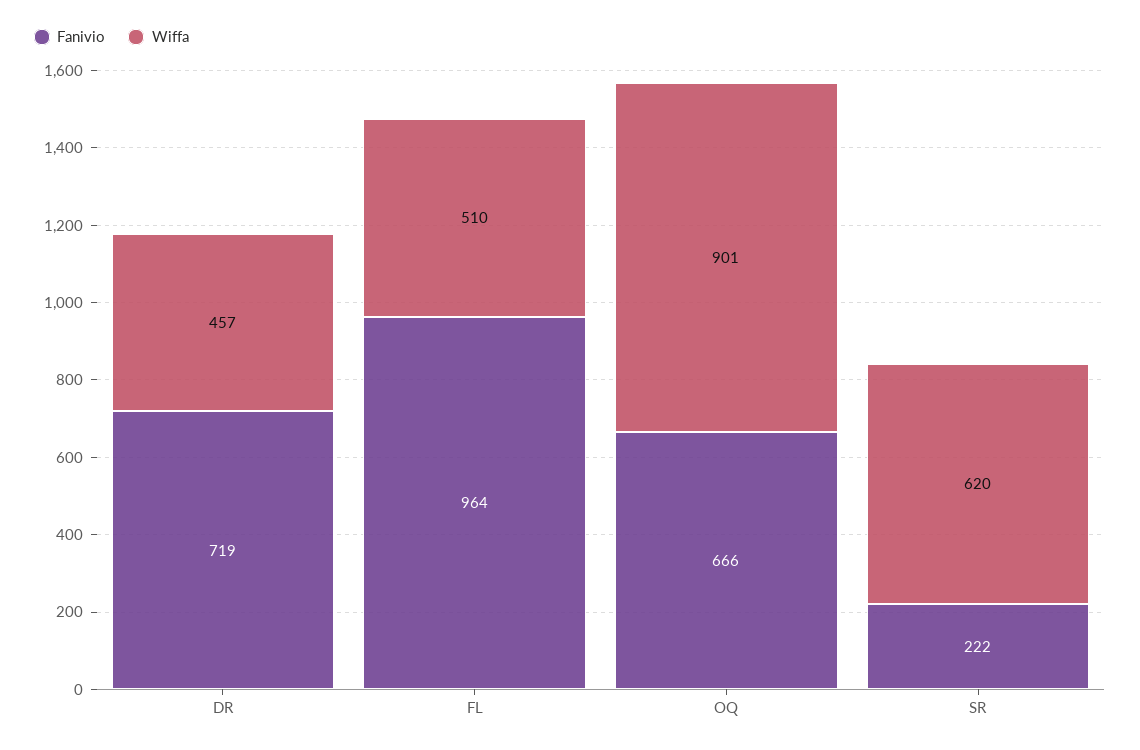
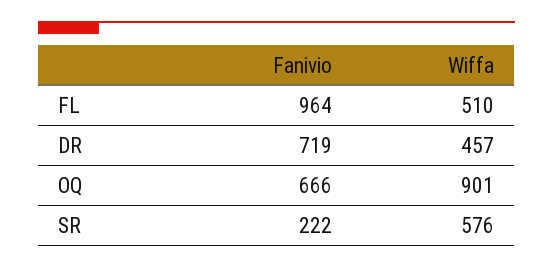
Wiffa, SR: 620 -> 576

